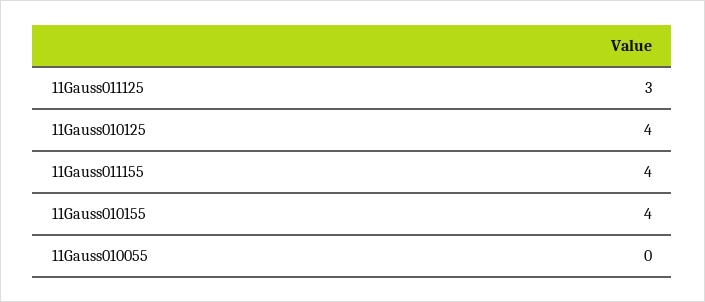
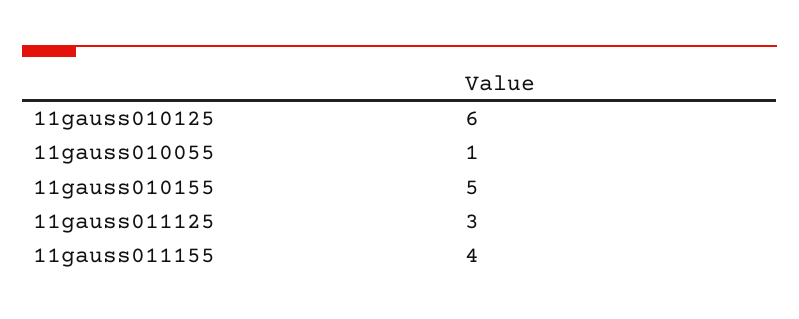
11Gauss010125: 4 -> 6
11Gauss010155: 4 -> 5
11Gauss010055: 0 -> 1

